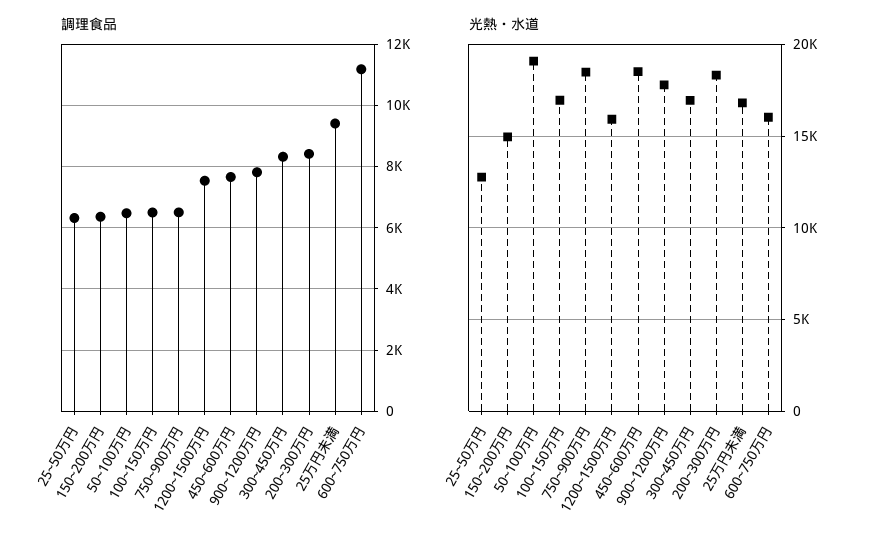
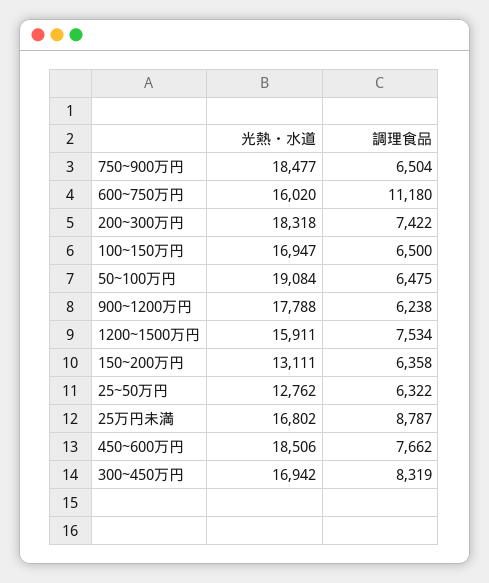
調理食品, 900~1200万円: 7800 -> 6238
調理食品, 200~300万円: 8400 -> 7422
調理食品, 25万円未満: 9400 -> 8787
光熱・水道, 150~200万円: 15000 -> 13111

